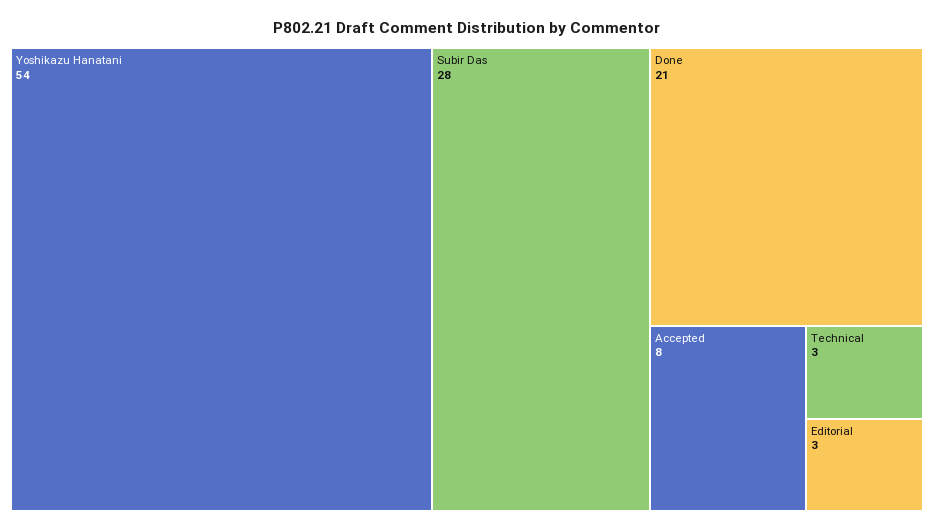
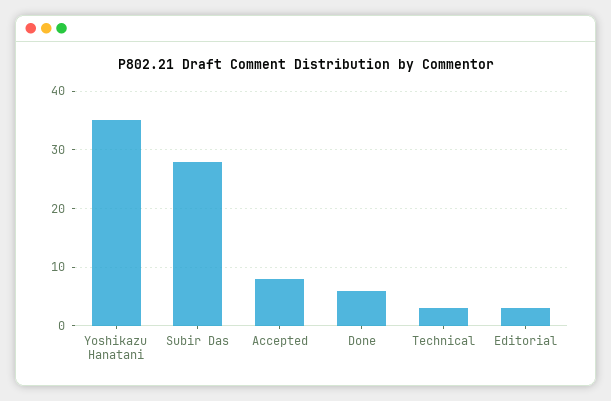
Yoshikazu Hanatani: 54 -> 35
Done: 21 -> 5

